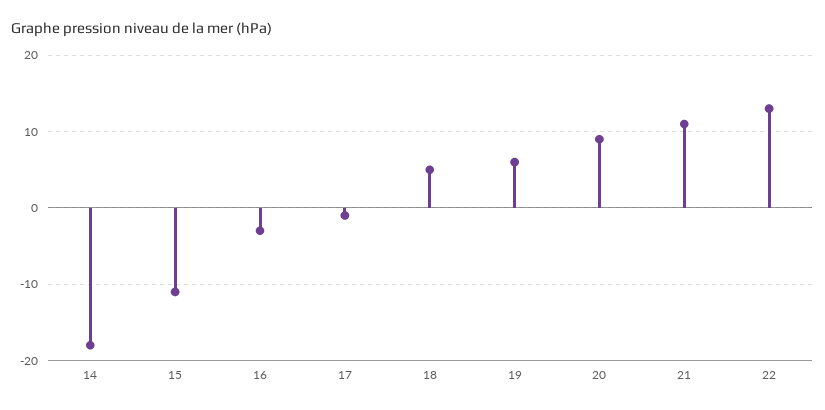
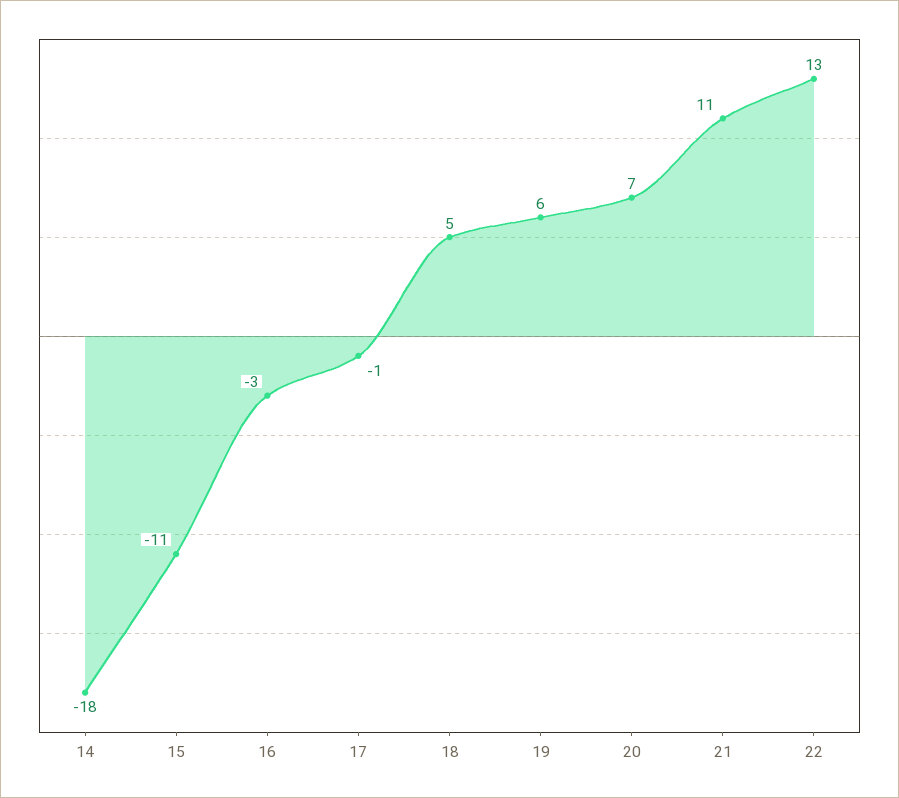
20: 9 -> 7

